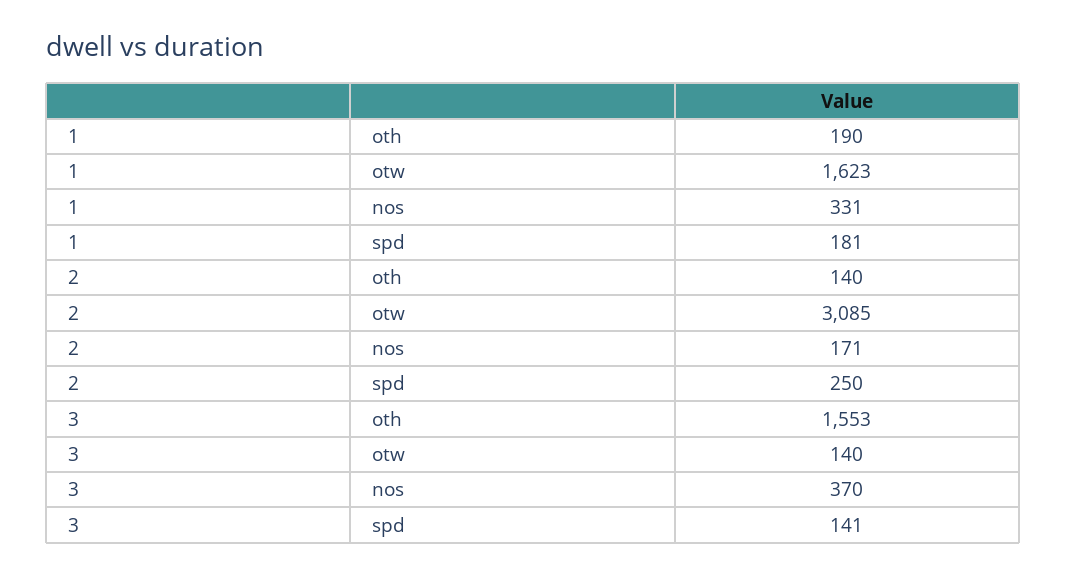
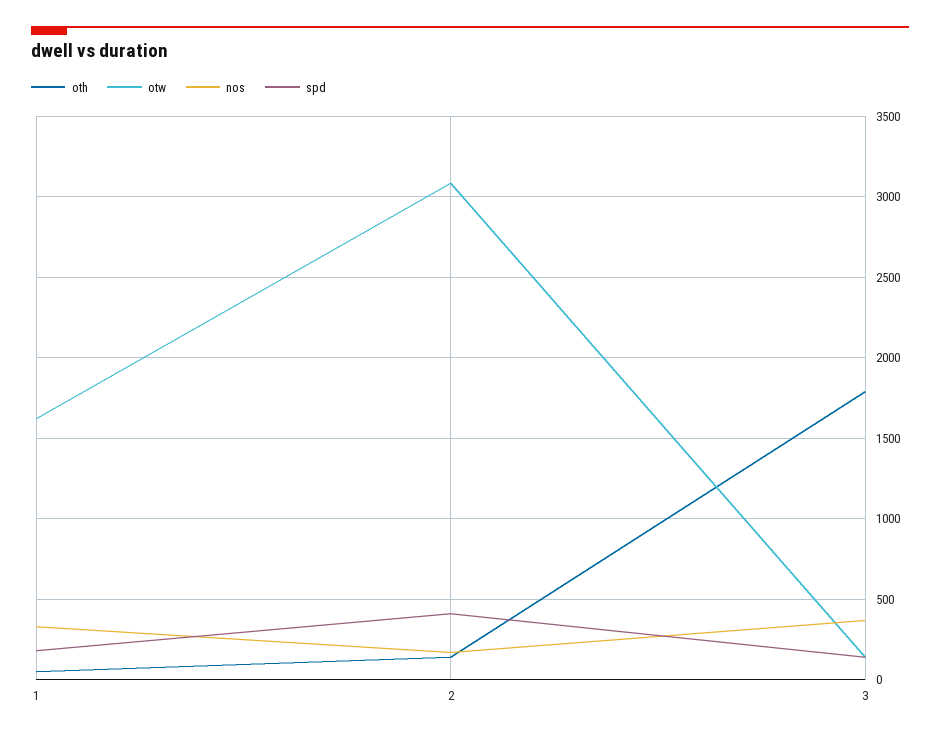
oth, 1: 190 -> 50
spd, 2: 250 -> 400
oth, 3: 1553 -> 1800

